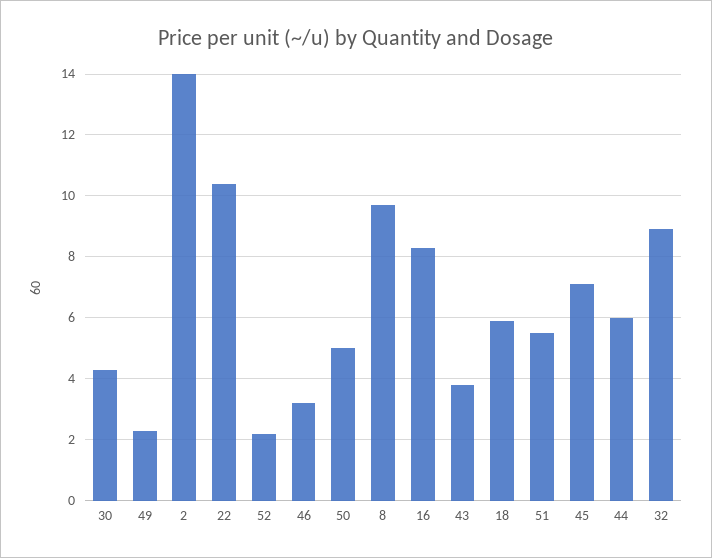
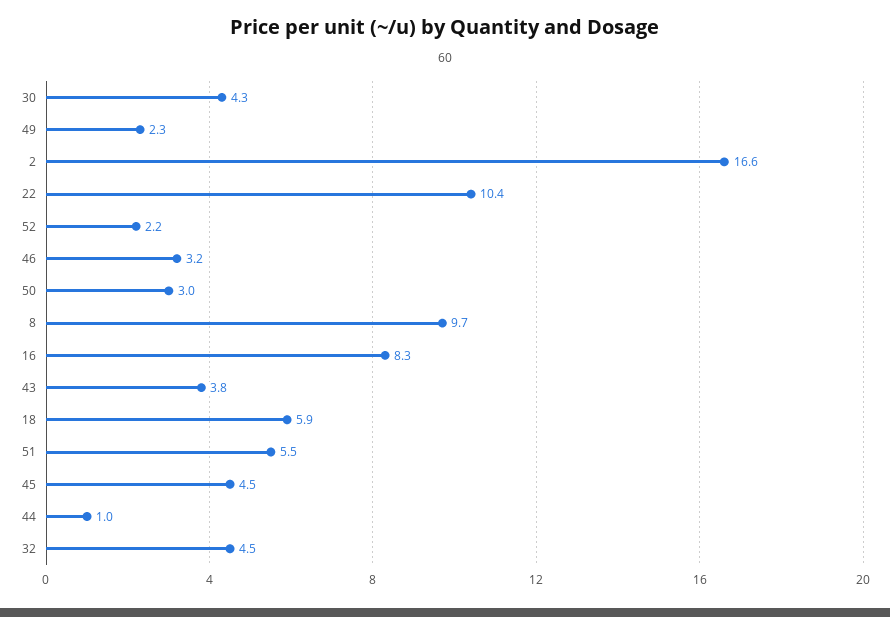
2: 14 -> 16.6
50: 5 -> 3
45: 7 -> 4.5
44: 6 -> 1
32: 9 -> 4.5

